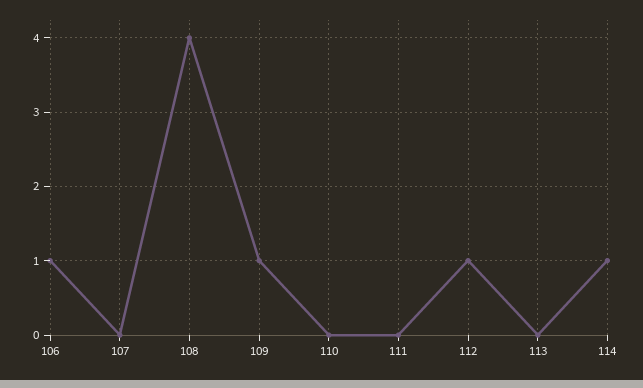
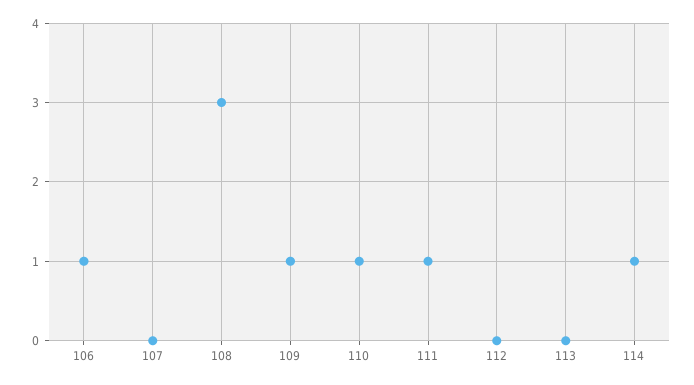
108: 4 -> 3
110: 0 -> 1
111: 0 -> 1
112: 1 -> 0

